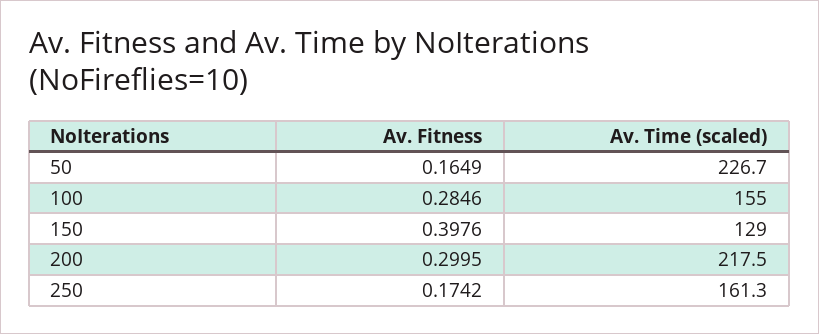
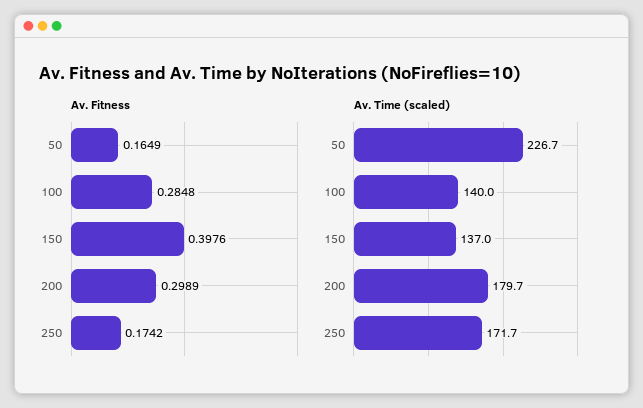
Av. Fitness, 100: 0.2846 -> 0.2848
Av. Time (scaled), 100: 155 -> 140
Av. Time (scaled), 150: 129 -> 137
Av. Fitness, 200: 0.2995 -> 0.2989
Av. Time (scaled), 200: 217.5 -> 179.7
Av. Time (scaled), 250: 161.3 -> 171.7

